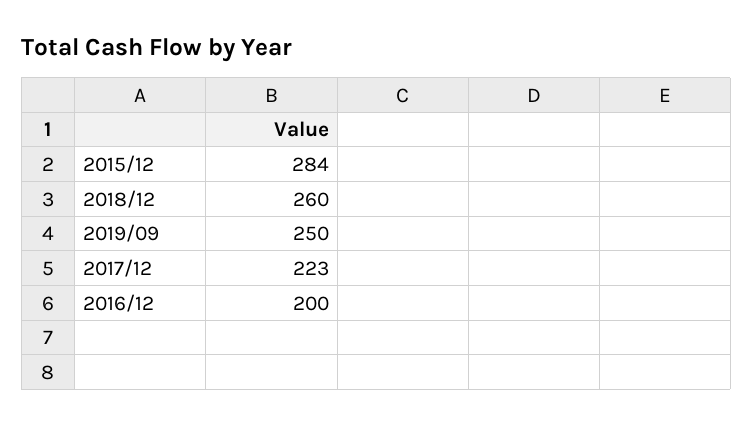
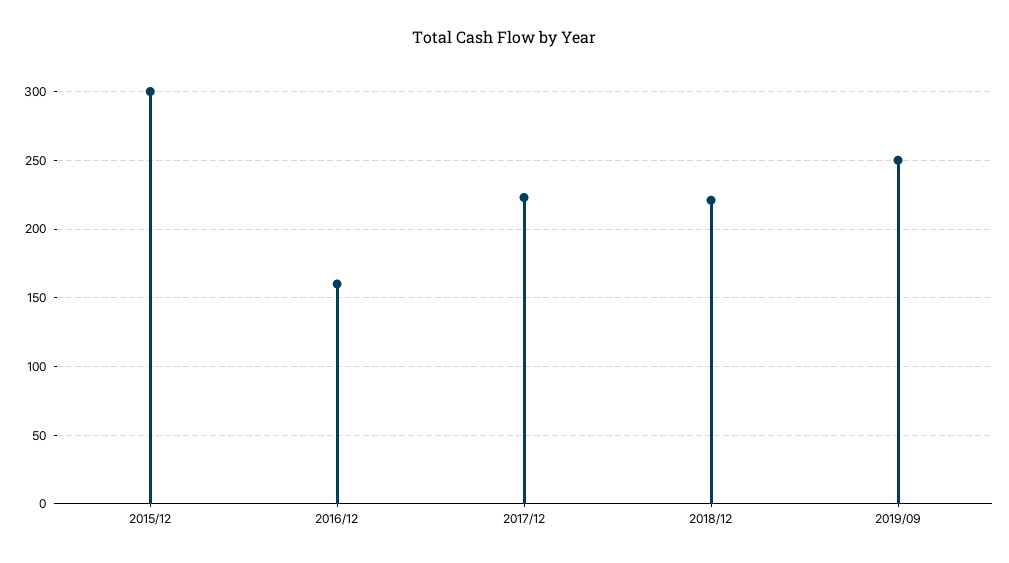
2015/12: 284 -> 300
2018/12: 260 -> 220
2016/12: 200 -> 160

